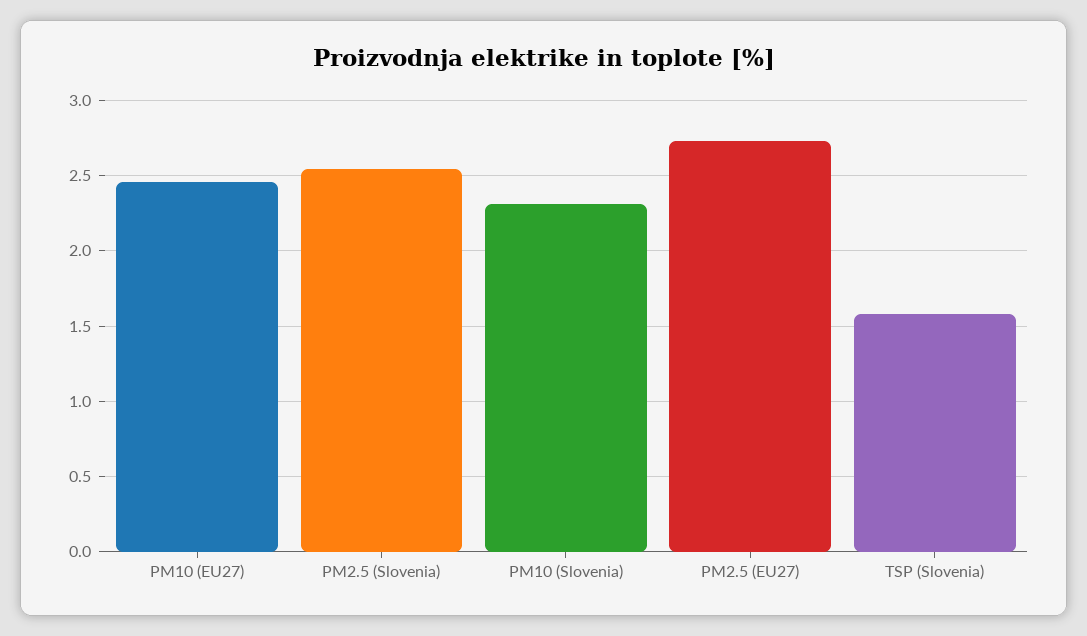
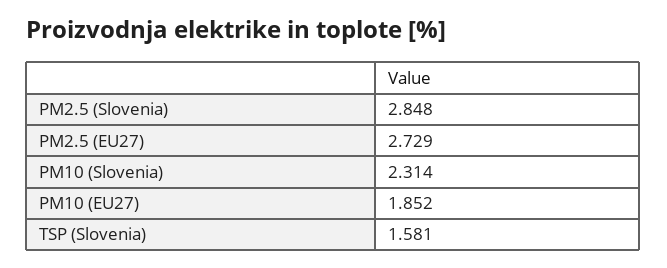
PM10 (EU27): 2.45 -> 1.852
PM2.5 (Slovenia): 2.55 -> 2.848

